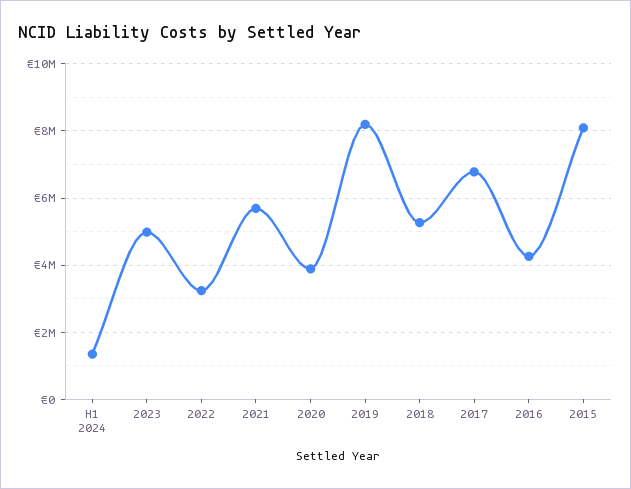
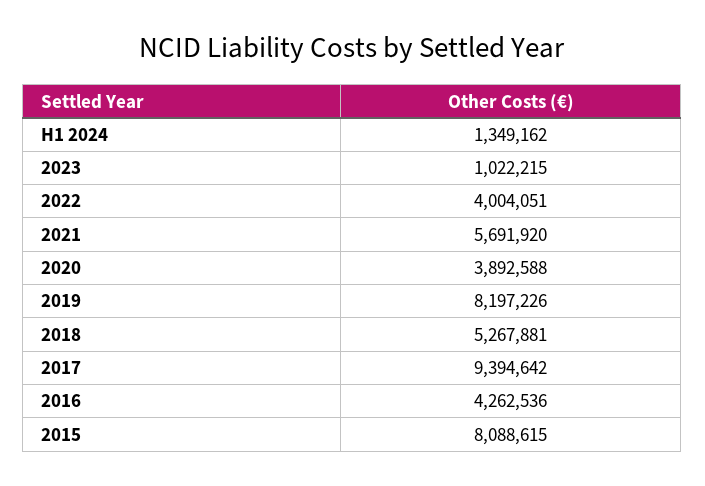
2023: 5000000 -> 1022215
2022: 3200000 -> 4004051
2017: 6800000 -> 9394642

